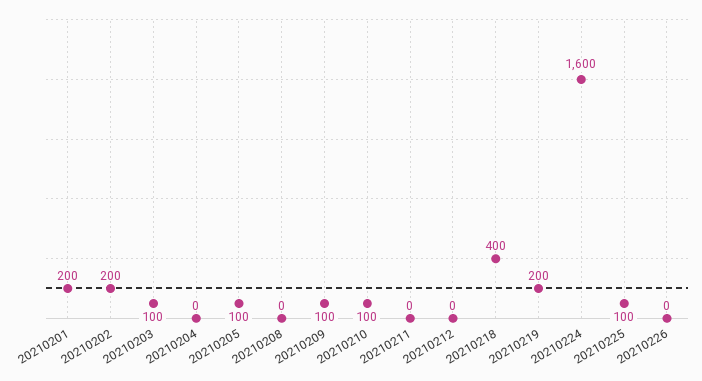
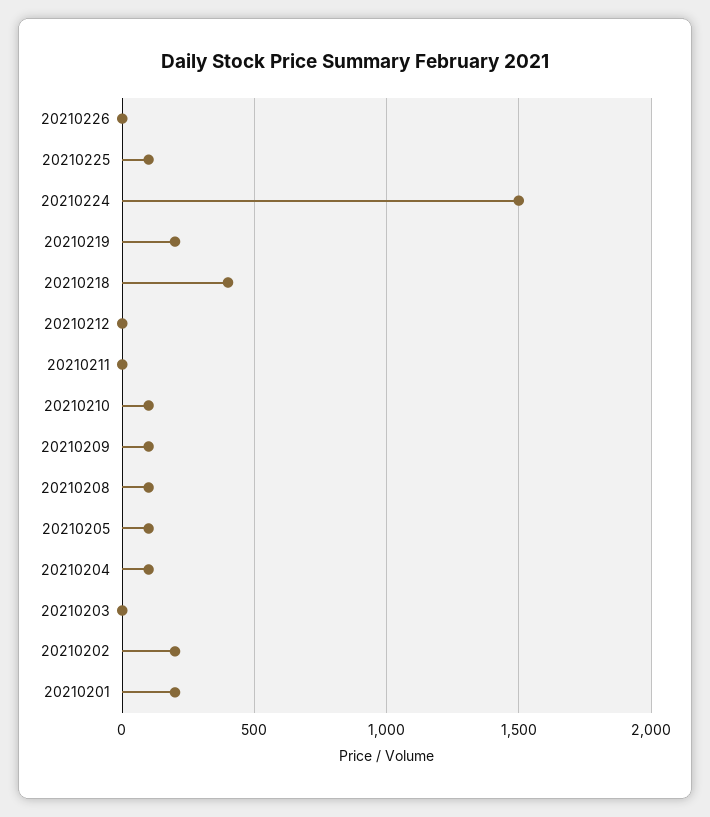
20210203: 100 -> 0
20210204: 0 -> 100
20210208: 0 -> 100
20210224: 1600 -> 1500

